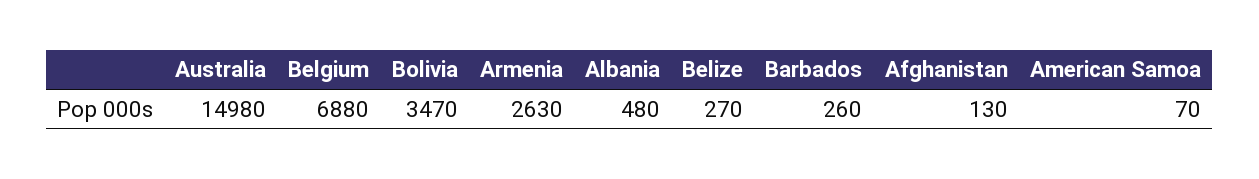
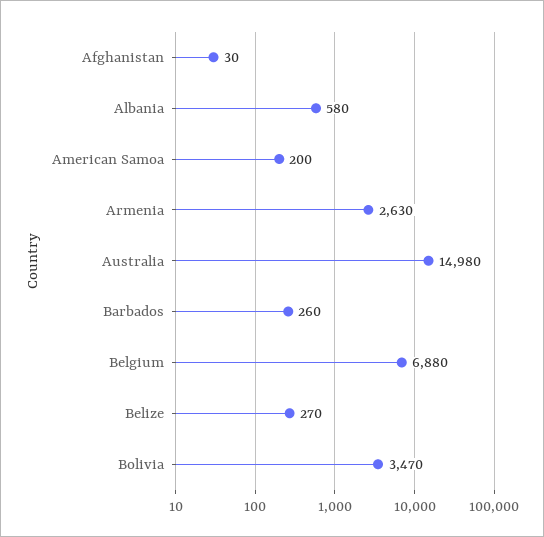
Albania: 480 -> 580
Afghanistan: 130 -> 30
American Samoa: 70 -> 200

